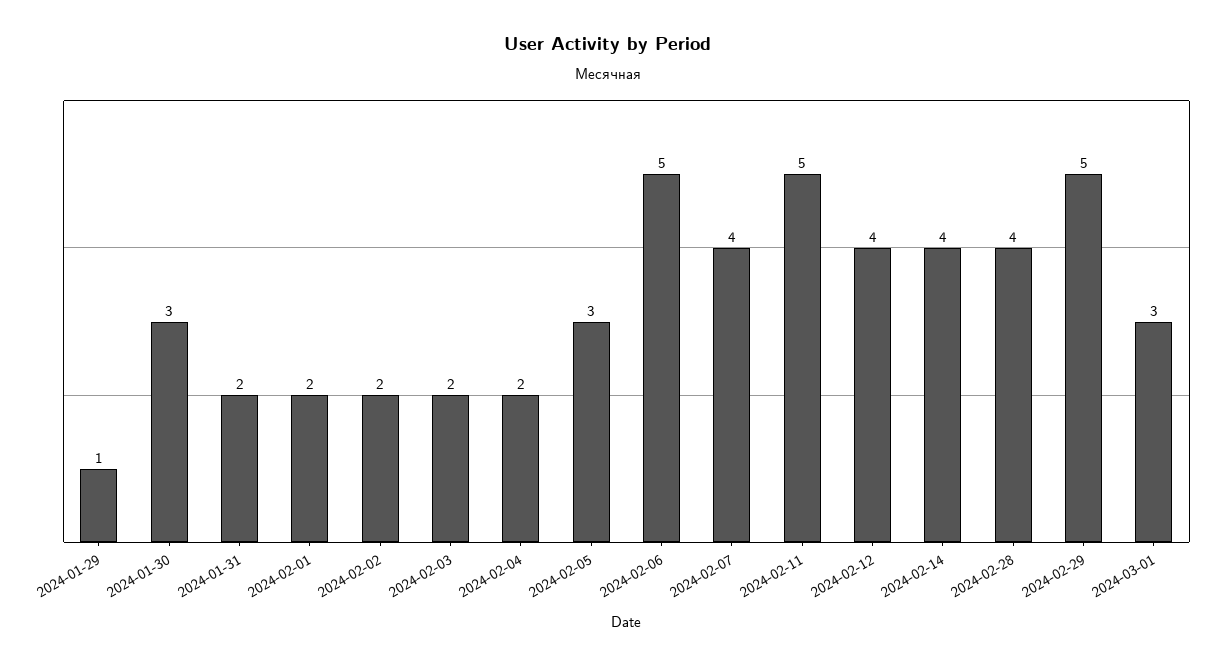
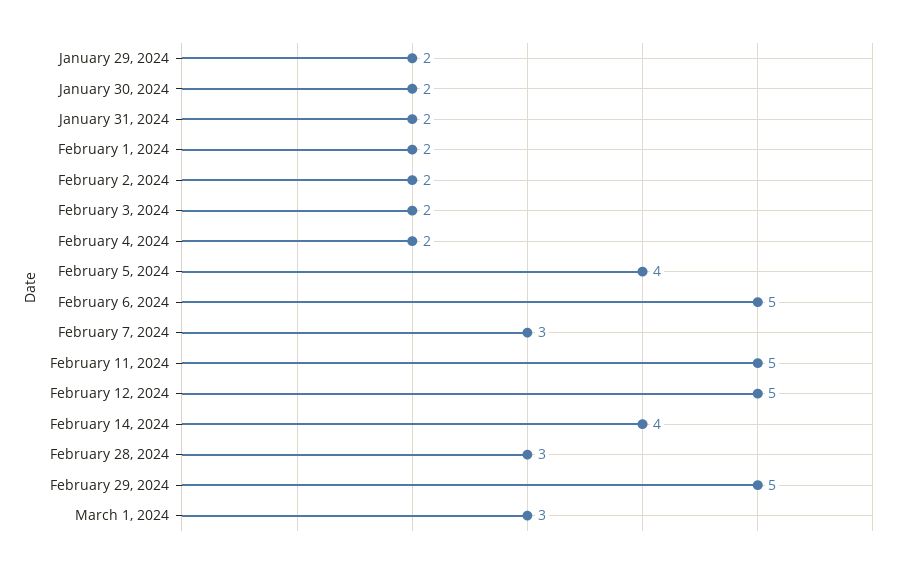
2024-01-29: 1 -> 2
2024-01-30: 3 -> 2
2024-02-05: 3 -> 4
2024-02-07: 4 -> 3
2024-02-12: 4 -> 5
2024-02-28: 4 -> 3

